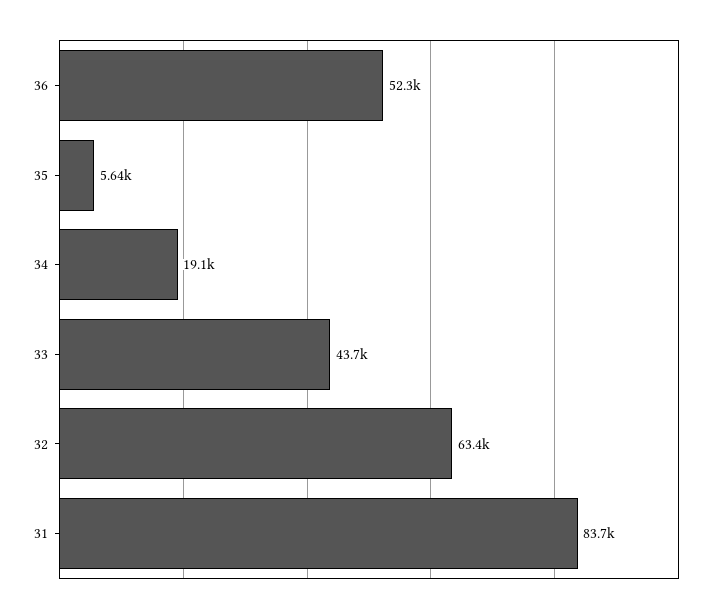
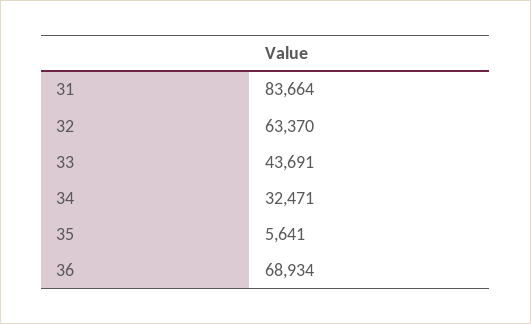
36: 52300 -> 68934
34: 19100 -> 32471

